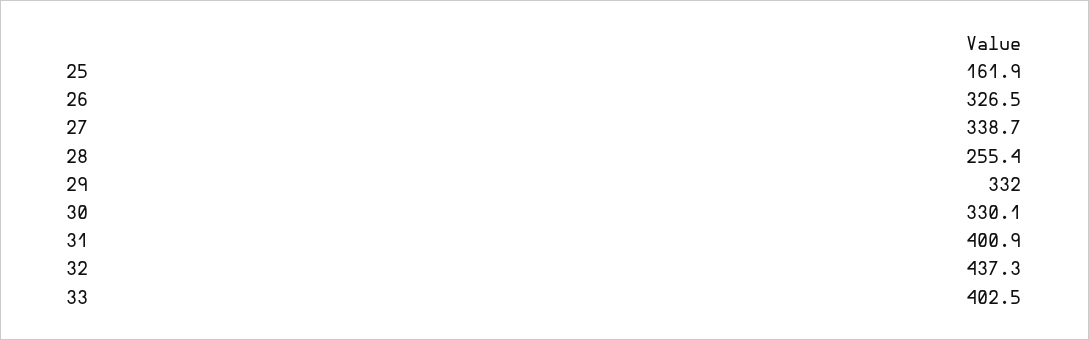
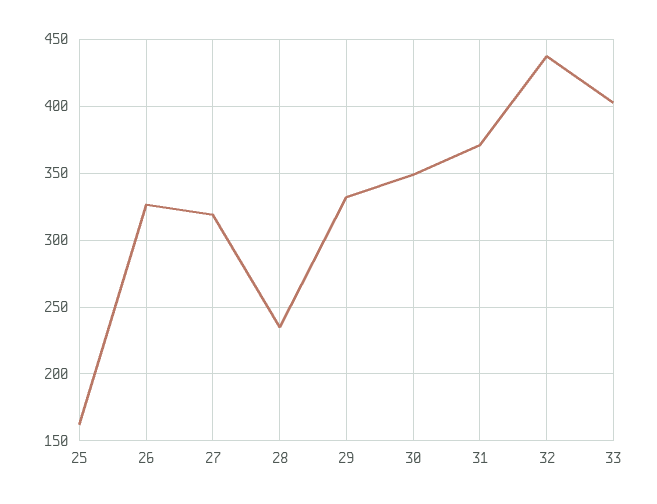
27: 338.7 -> 320
28: 255.4 -> 235
30: 330.1 -> 350
31: 400.9 -> 370

